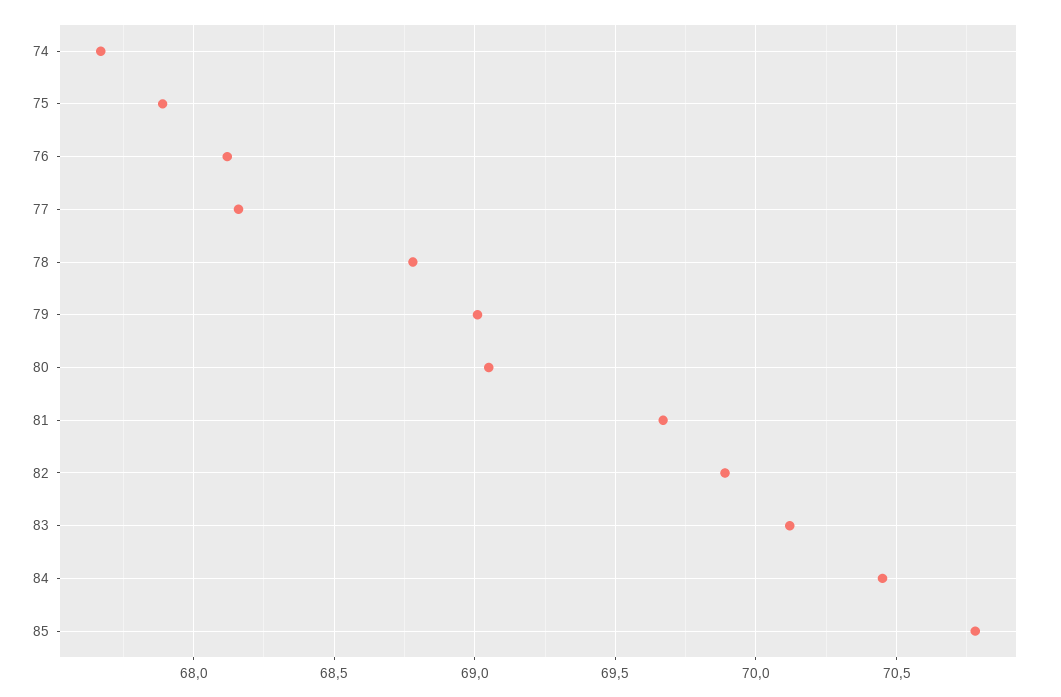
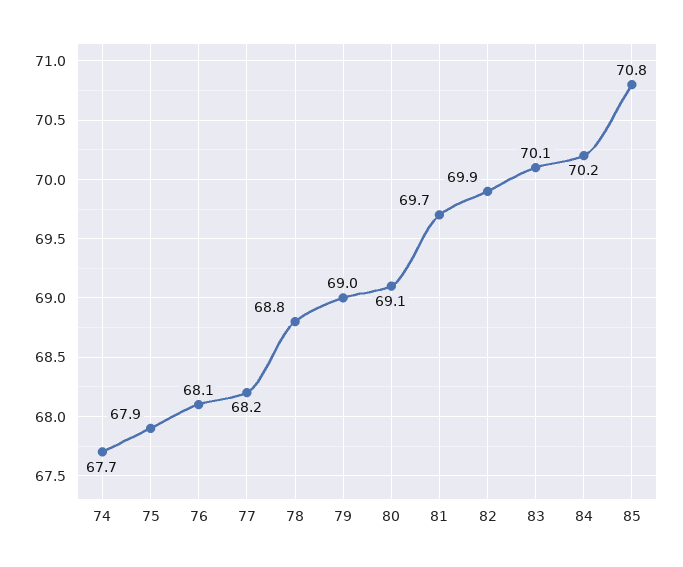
84: 70.45 -> 70.2

